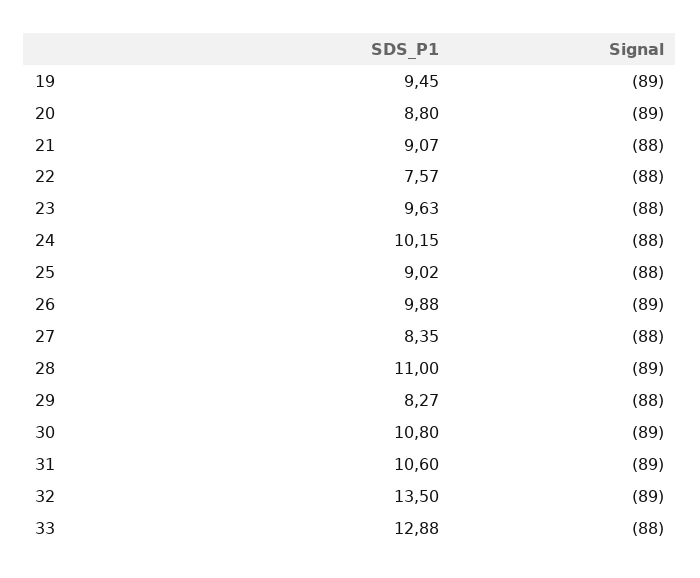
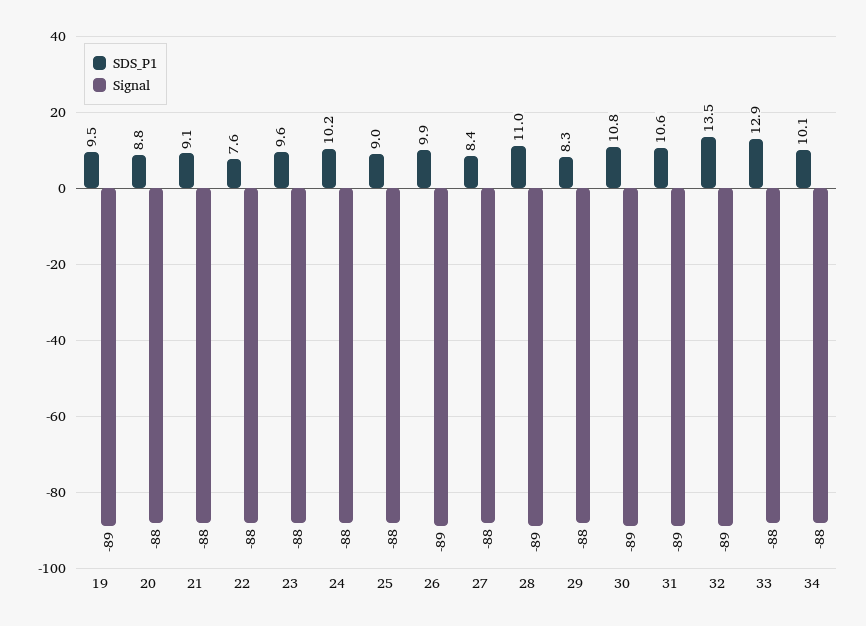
Signal, 20: -89 -> -88
SDS_P1, 34: none -> 10.1
Signal, 34: none -> -88

